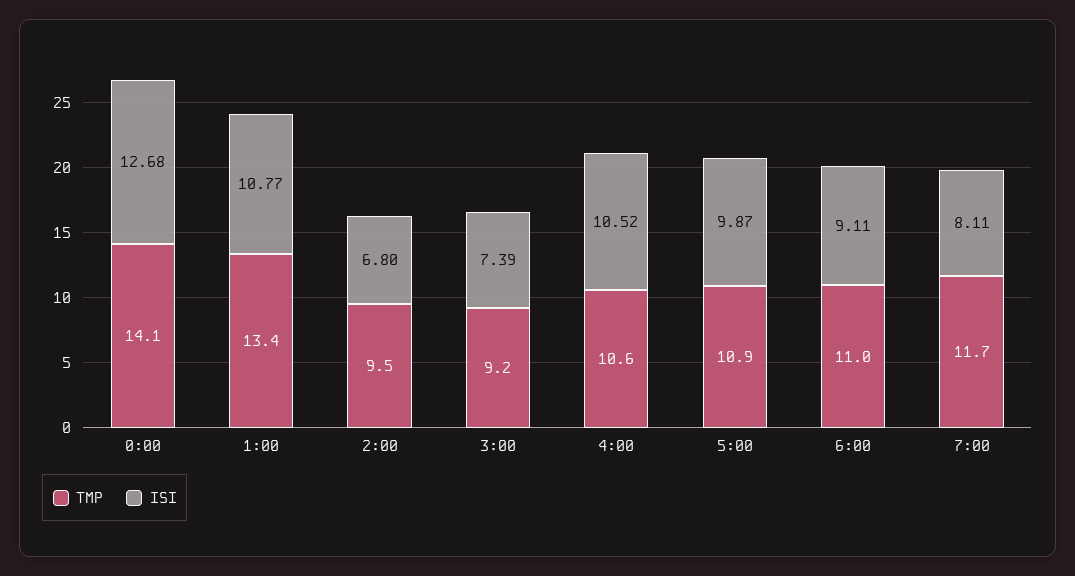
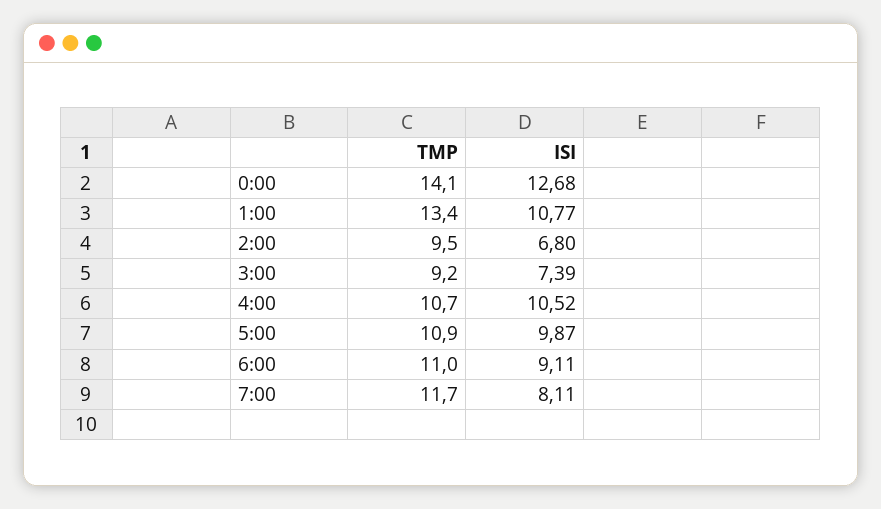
TMP, 4:00: 10.6 -> 10.7

